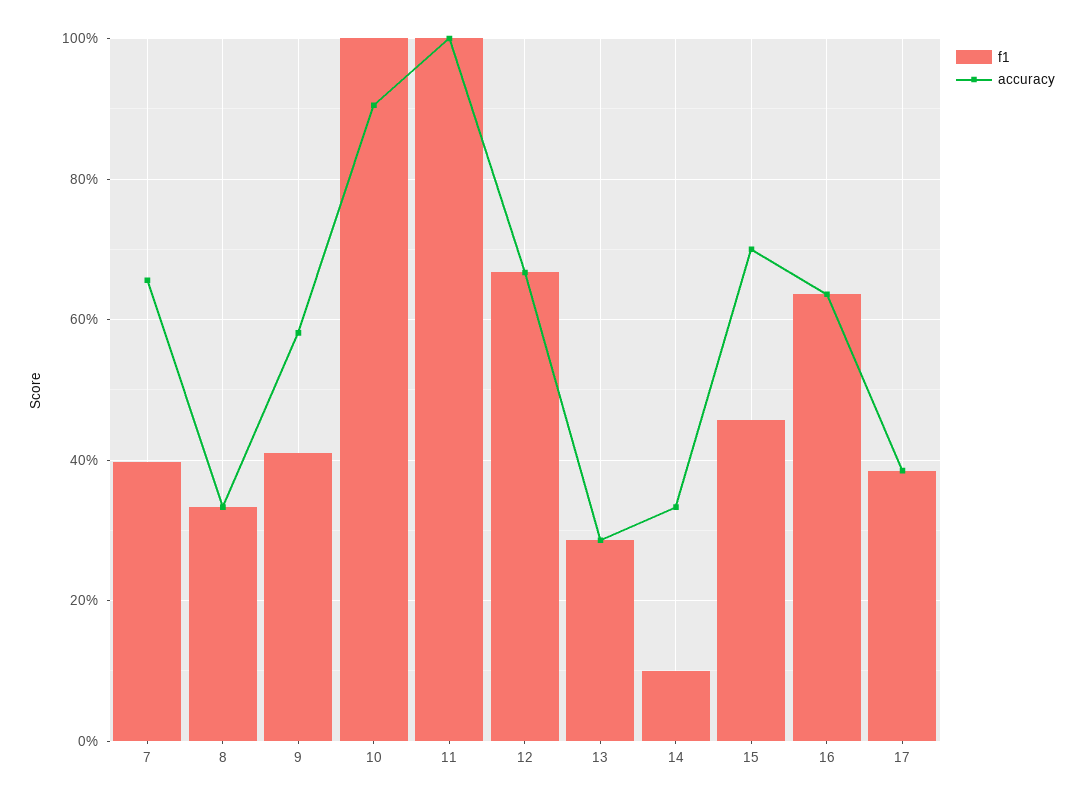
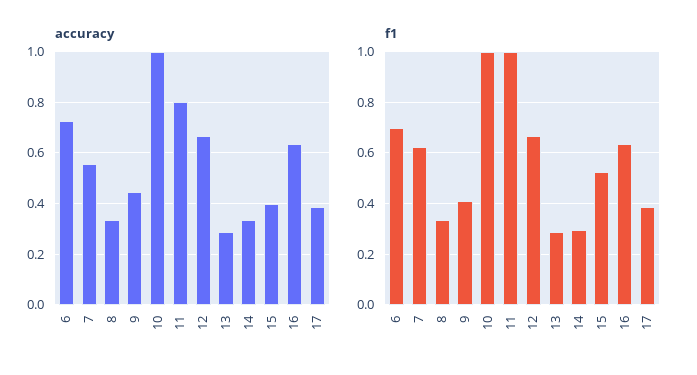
f1, 7: 0.4 -> 0.625
accuracy, 7: 0.66 -> 0.55
accuracy, 9: 0.58 -> 0.45
accuracy, 10: 0.9 -> 1
accuracy, 11: 1 -> 0.8
f1, 14: 0.1 -> 0.3
f1, 15: 0.46 -> 0.525
accuracy, 15: 0.7 -> 0.4
accuracy, 6: none -> 0.725
f1, 6: none -> 0.7

